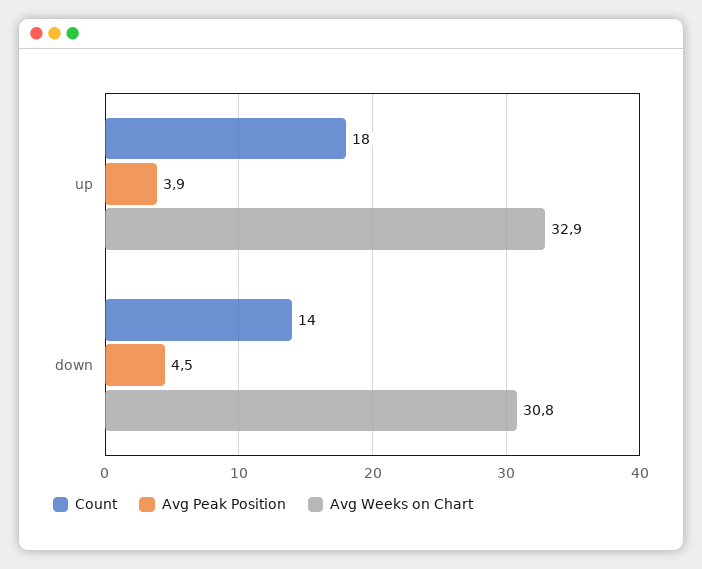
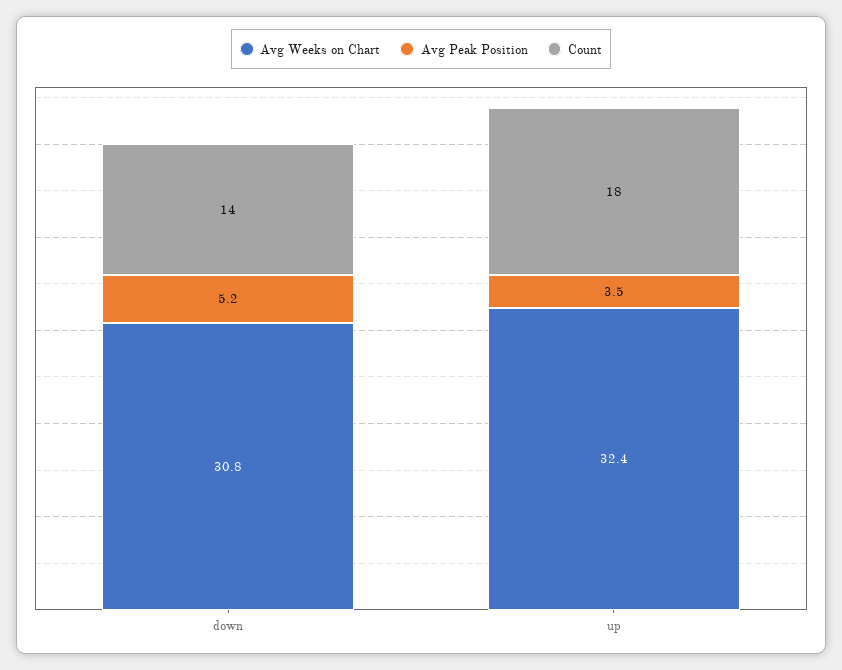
Avg Peak Position, up: 3.9 -> 3.5
Avg Weeks on Chart, up: 32.9 -> 32.4
Avg Peak Position, down: 4.5 -> 5.2

